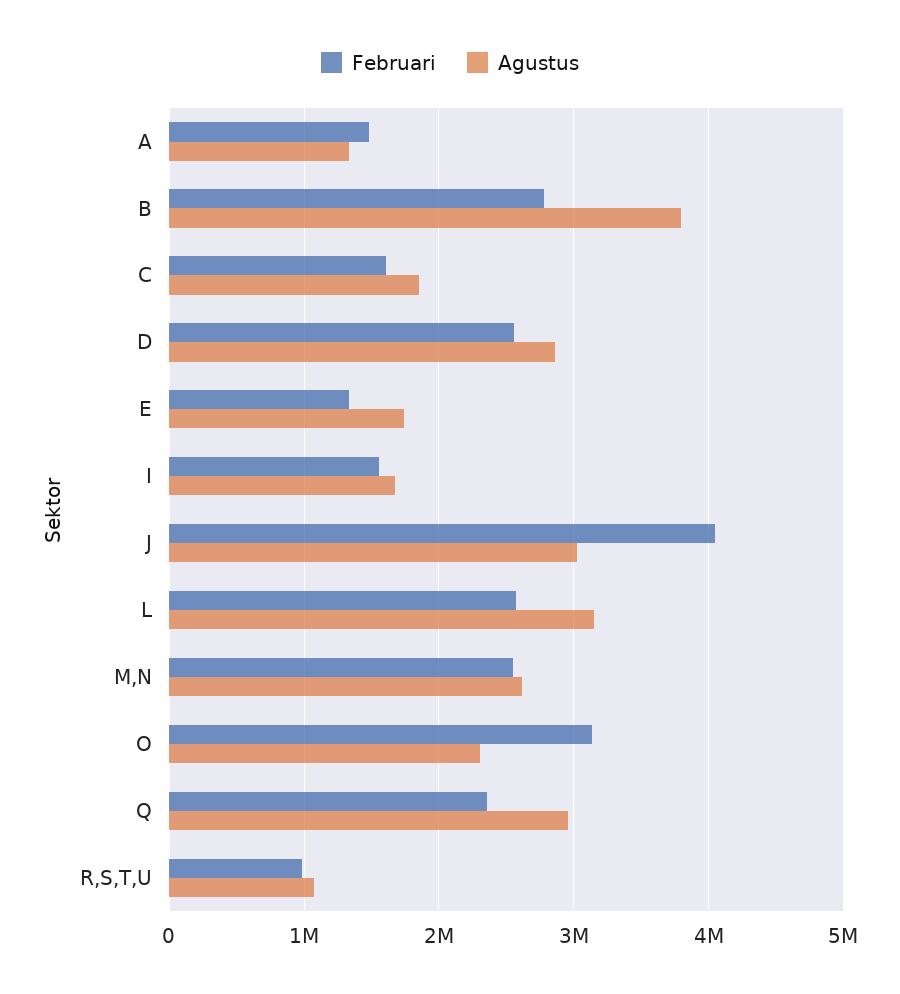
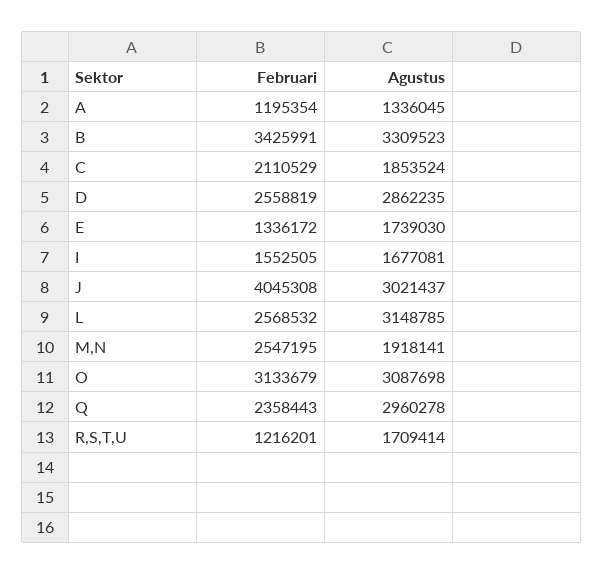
Februari, A: 1500000 -> 1195354
Februari, B: 2800000 -> 3425991
Agustus, B: 3800000 -> 3309523
Februari, C: 1600000 -> 2110529
Agustus, M,N: 2600000 -> 1918141
Agustus, O: 2300000 -> 3087698
Februari, R,S,T,U: 1000000 -> 1216201
Agustus, R,S,T,U: 1100000 -> 1709414

